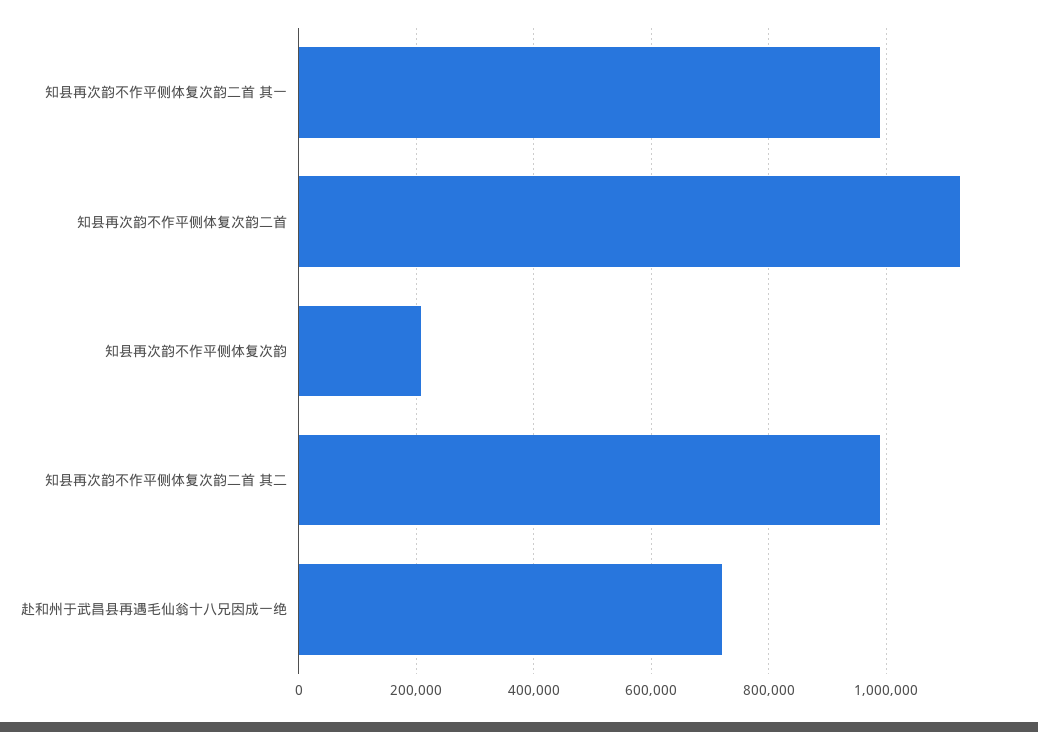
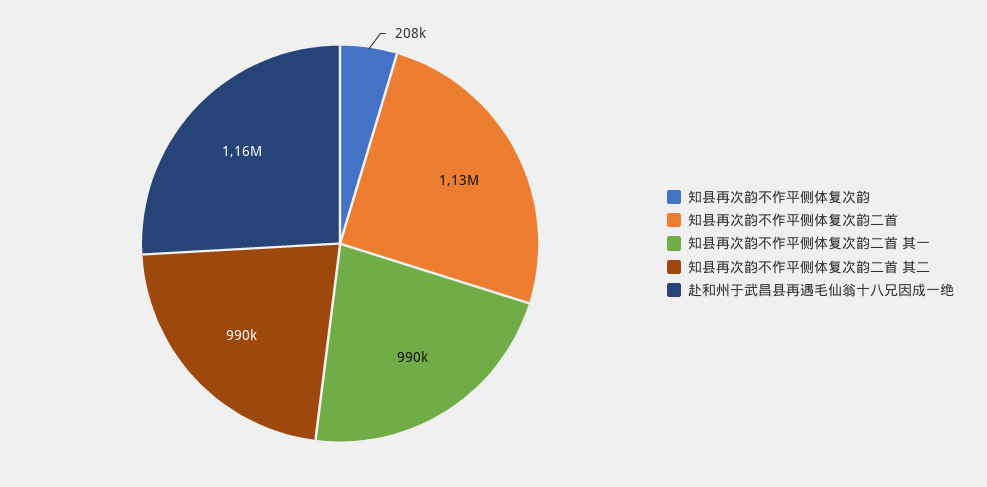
赴和州于武昌县再遇毛仙翁十八兄因成一绝: 720000 -> 1160000

